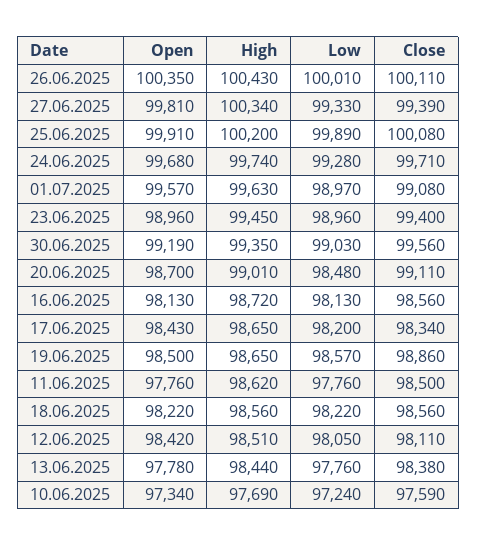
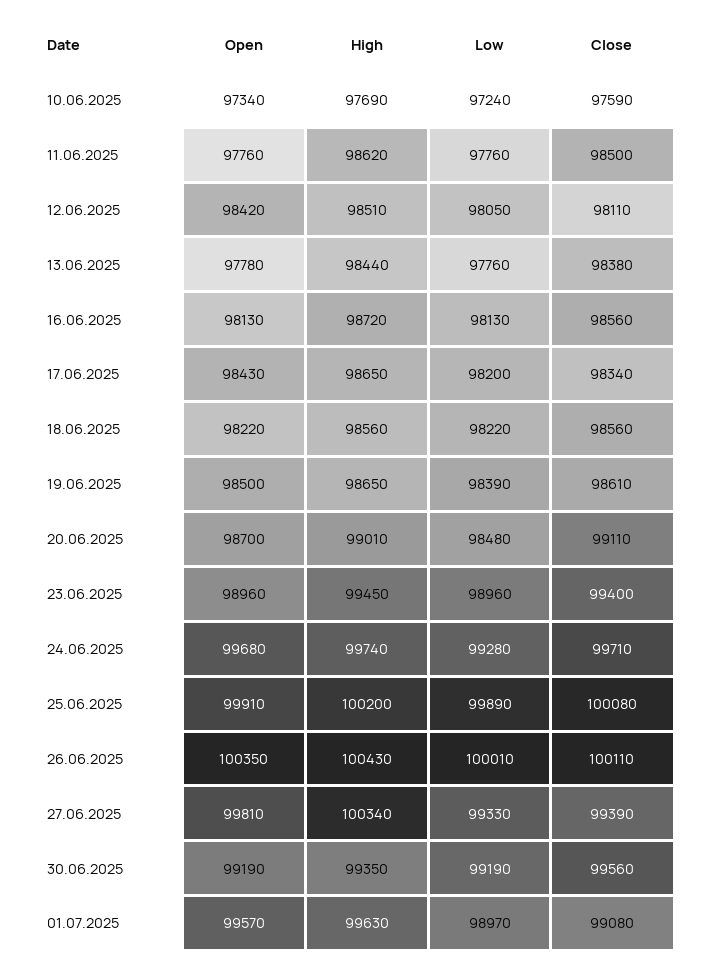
Low, 30.06.2025: 99030 -> 99190
Low, 19.06.2025: 98570 -> 98390
Close, 19.06.2025: 98860 -> 98610

